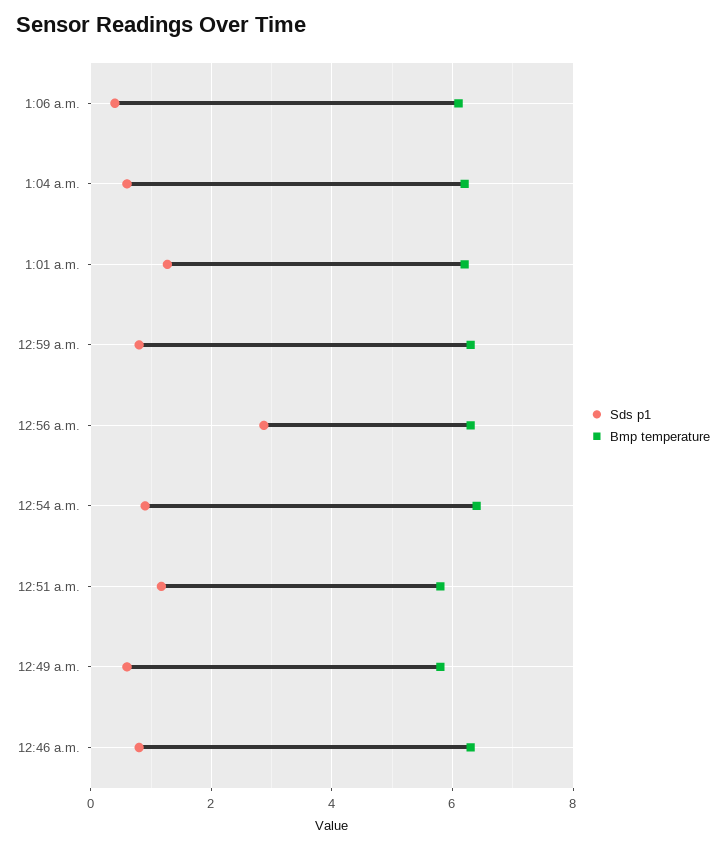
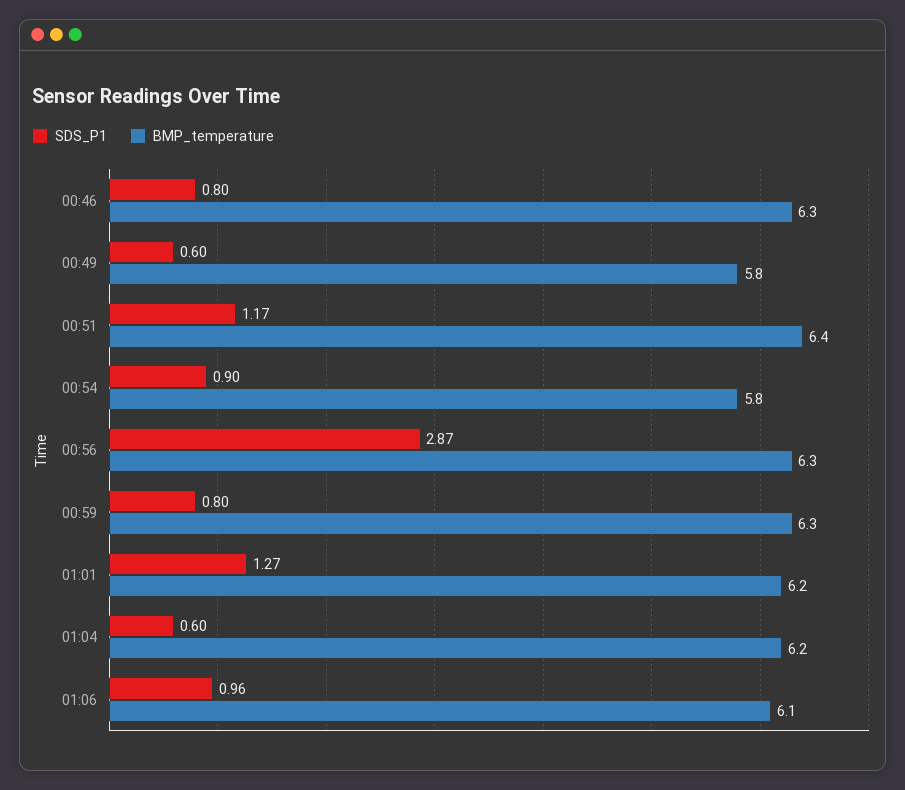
Sds p1, 1:06 a.m.: 0.4 -> 0.96
Bmp temperature, 12:54 a.m.: 6.4 -> 5.8
Bmp temperature, 12:51 a.m.: 5.8 -> 6.4

